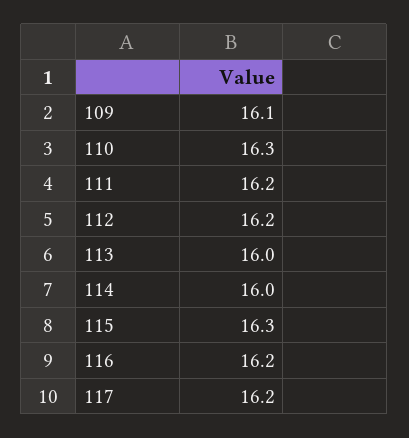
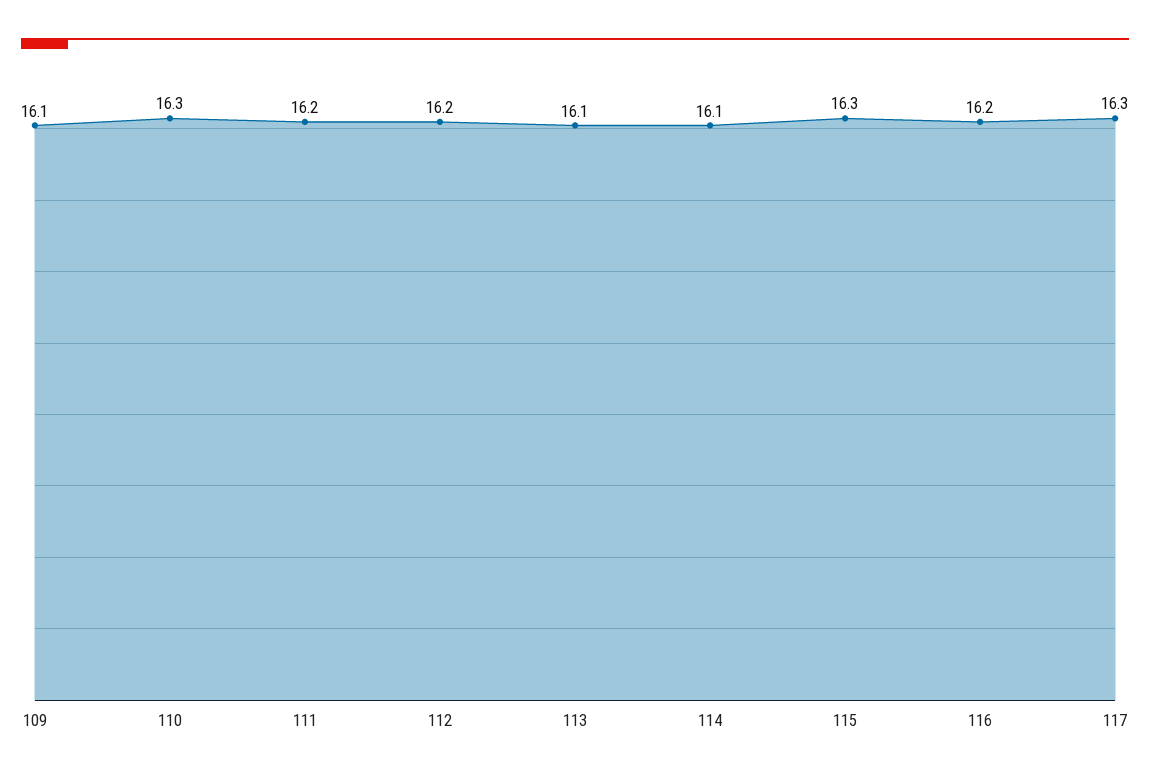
113: 16 -> 16.1
114: 16 -> 16.1
117: 16.2 -> 16.3

